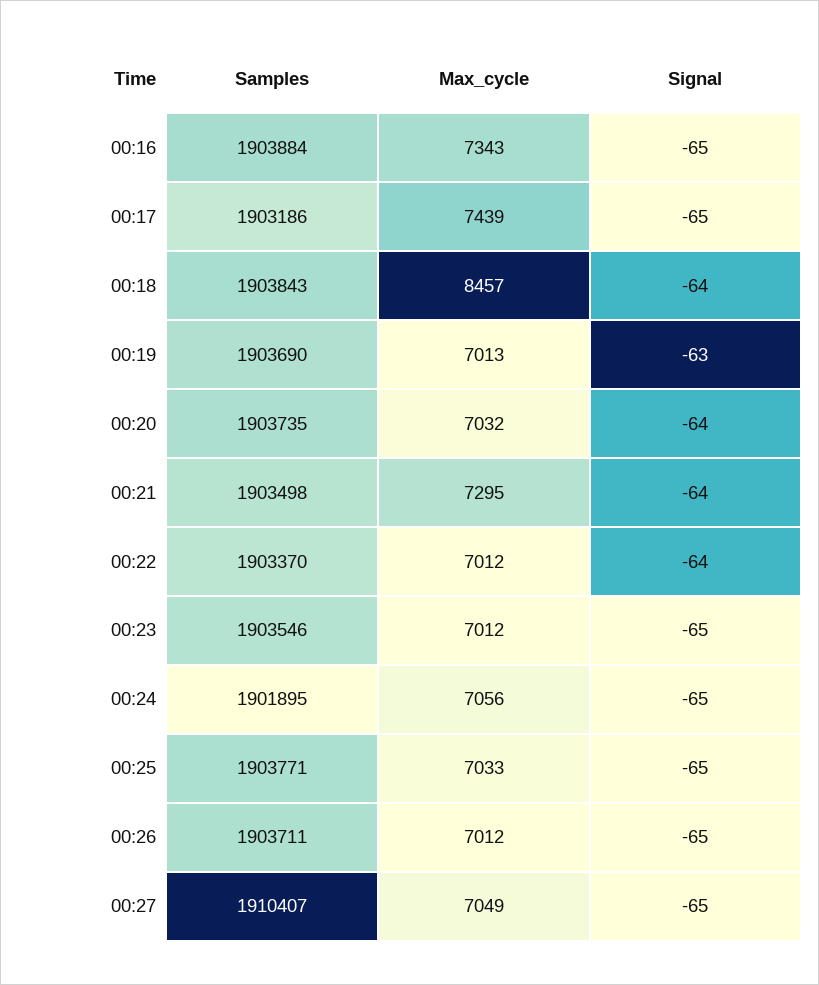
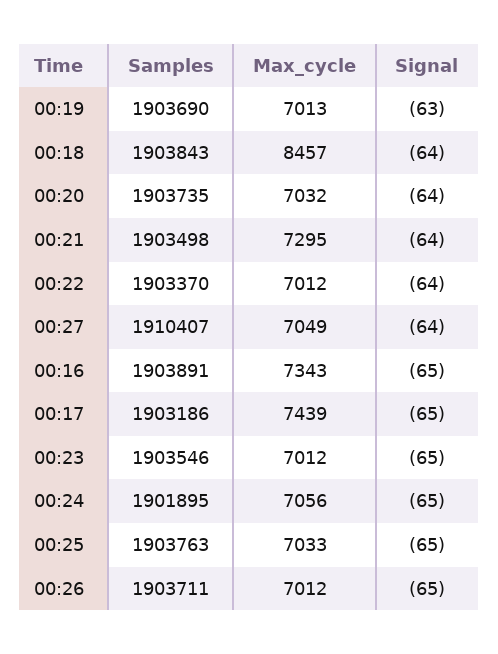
Samples, 00:16: 1903884 -> 1903891
Samples, 00:25: 1903771 -> 1903763
Signal, 00:27: -65 -> -64

